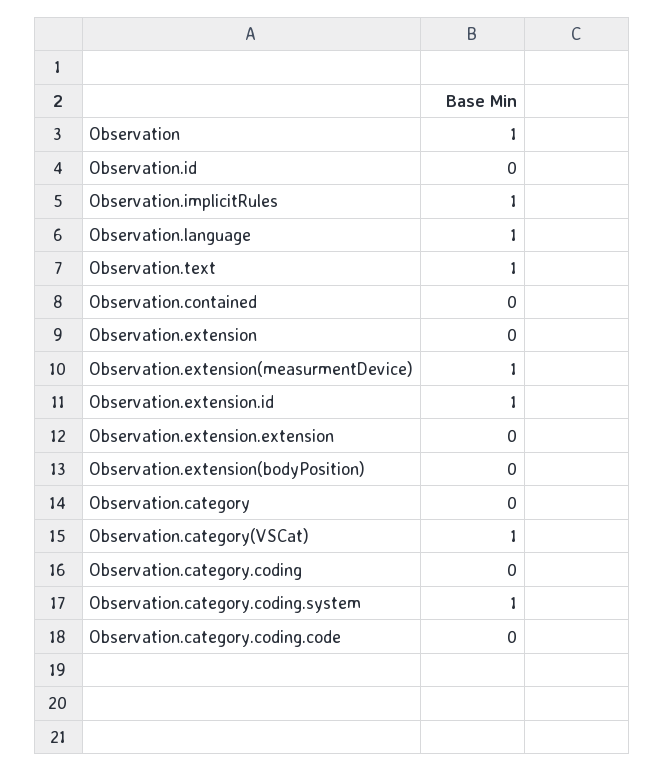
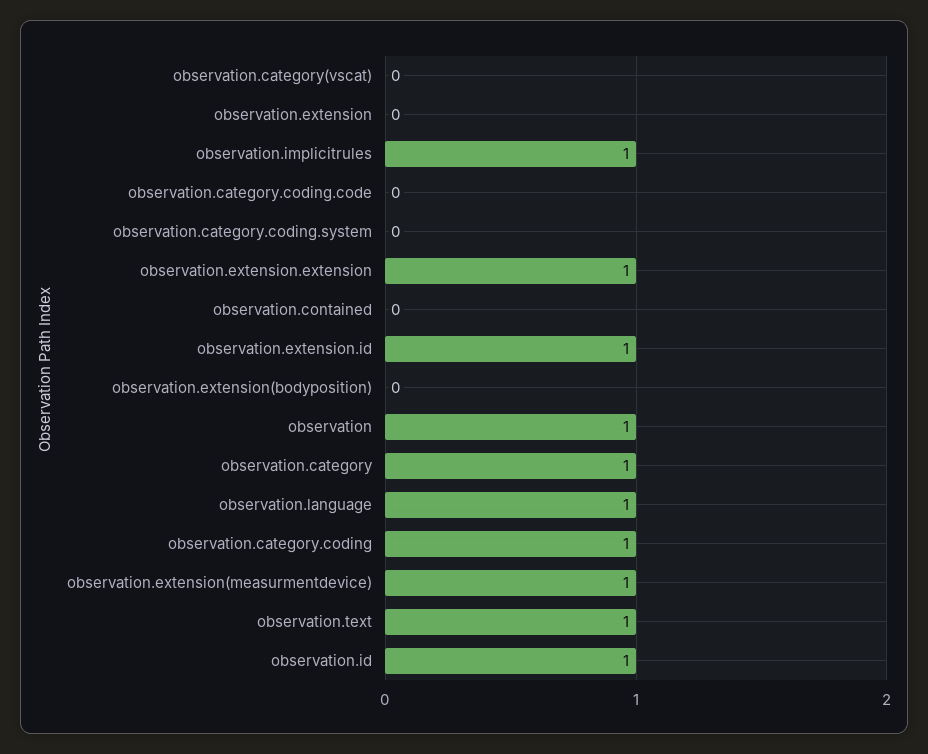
Observation.id: 0 -> 1
Observation.extension.extension: 0 -> 1
Observation.category: 0 -> 1
Observation.category(VSCat): 1 -> 0
Observation.category.coding: 0 -> 1
Observation.category.coding.system: 1 -> 0

